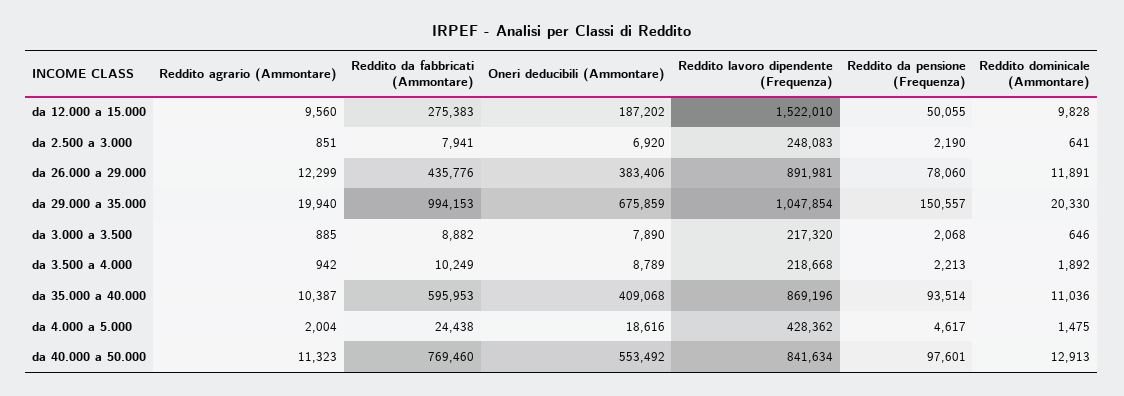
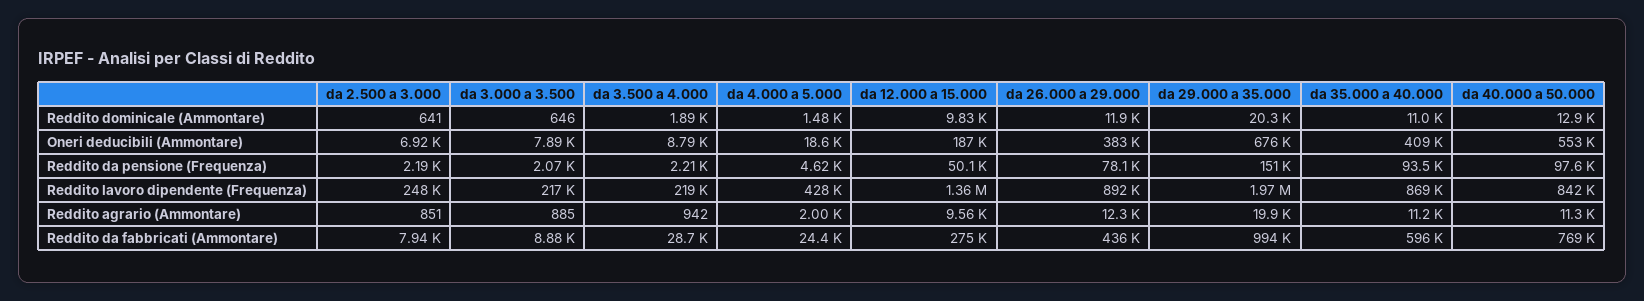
Reddito lavoro dipendente (Frequenza), da 12.000 a 15.000: 1522010 -> 1360000
Reddito lavoro dipendente (Frequenza), da 29.000 a 35.000: 1047854 -> 1970000
Reddito da fabbricati (Ammontare), da 3.500 a 4.000: 10249 -> 28700
Reddito agrario (Ammontare), da 35.000 a 40.000: 10387 -> 11200

